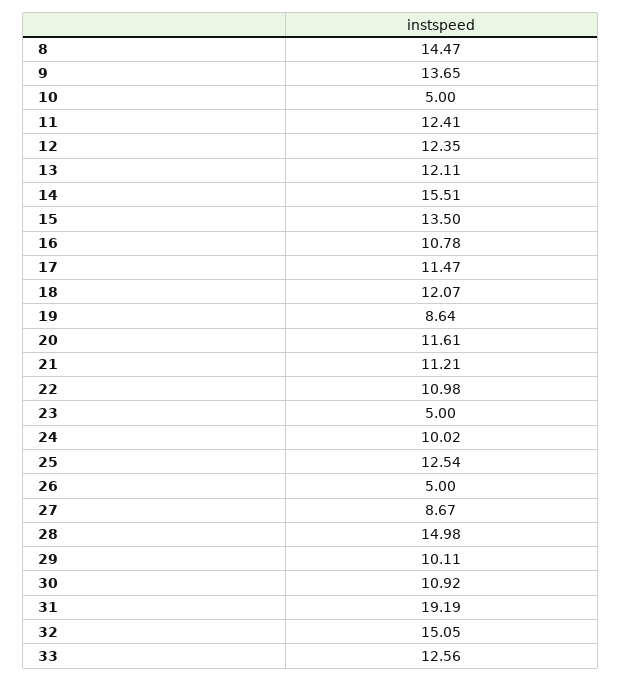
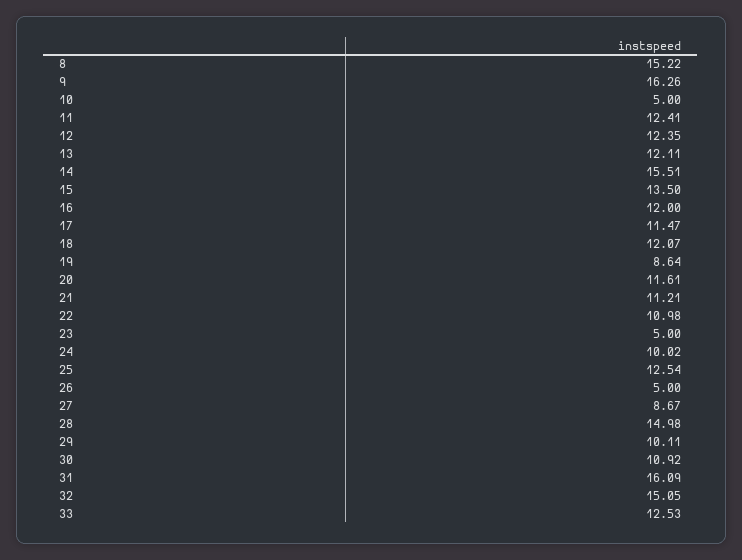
8: 14.47 -> 15.22
9: 13.65 -> 16.26
16: 10.78 -> 12
31: 19.19 -> 16.09
33: 12.56 -> 12.53

